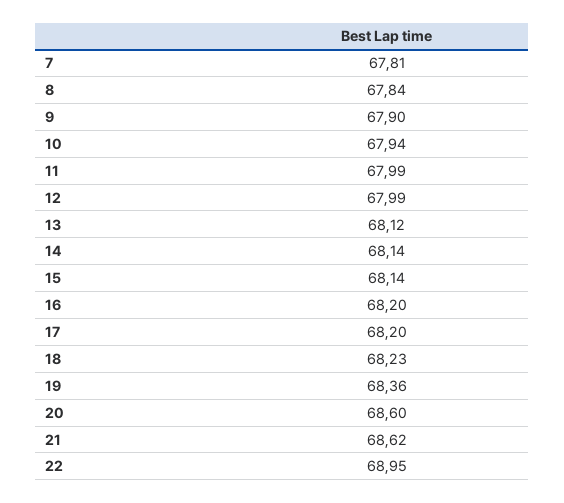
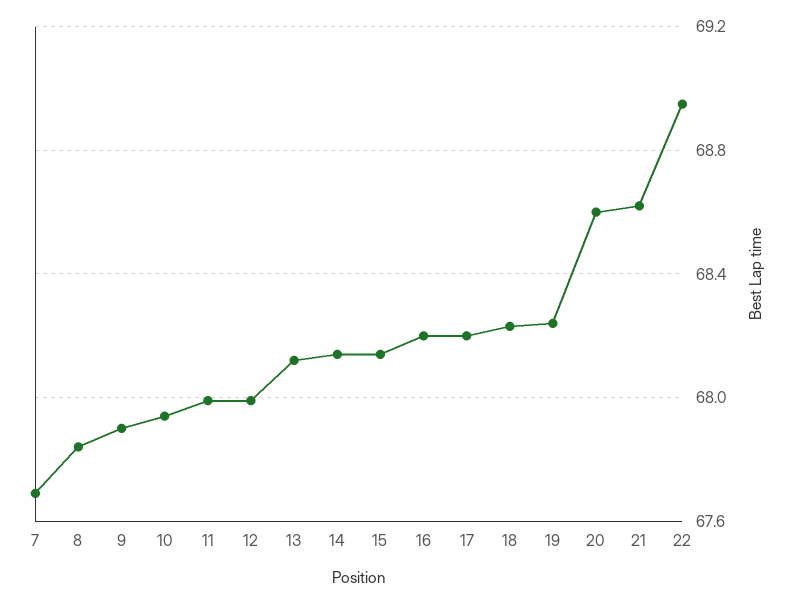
7: 67.81 -> 67.7
19: 68.36 -> 68.25

